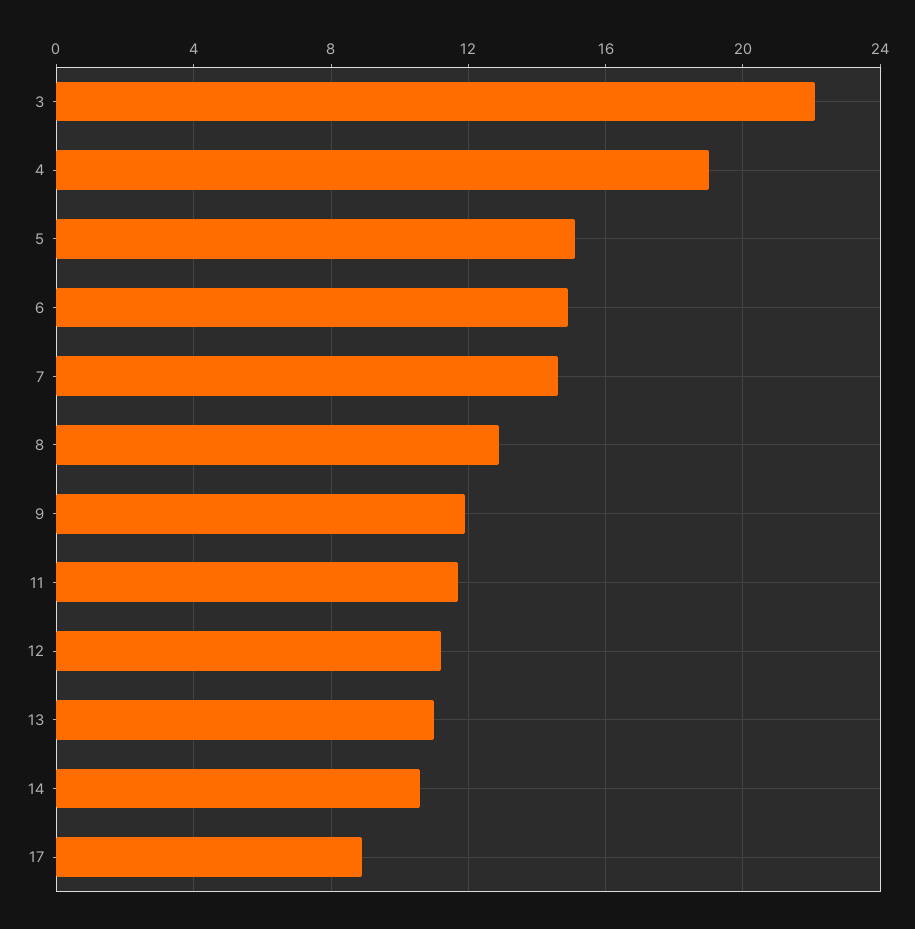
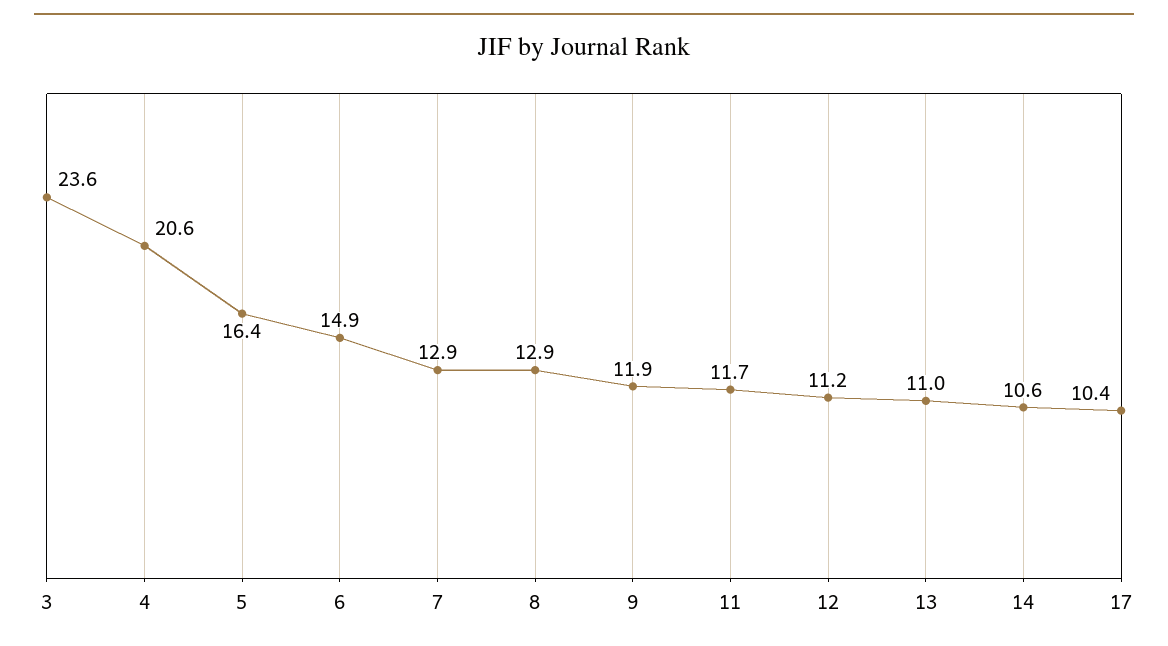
3: 22 -> 23.6
4: 19 -> 20.6
5: 15 -> 16.4
7: 14.5 -> 12.9
17: 9 -> 10.4

